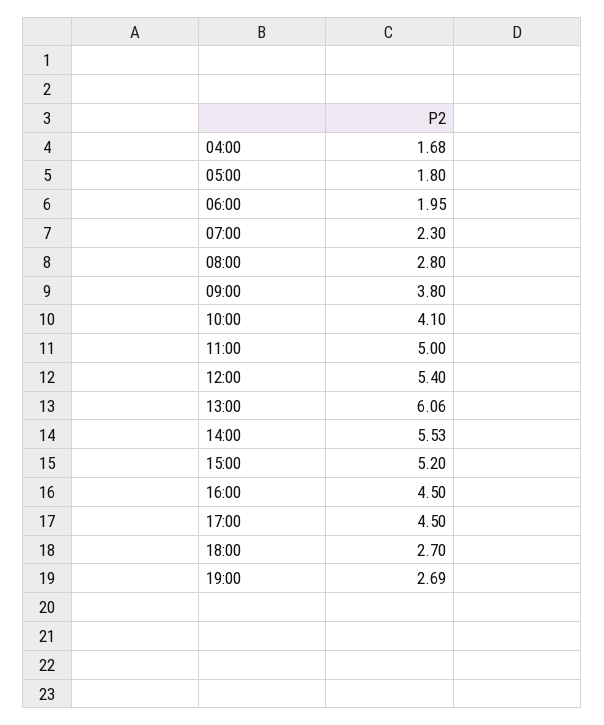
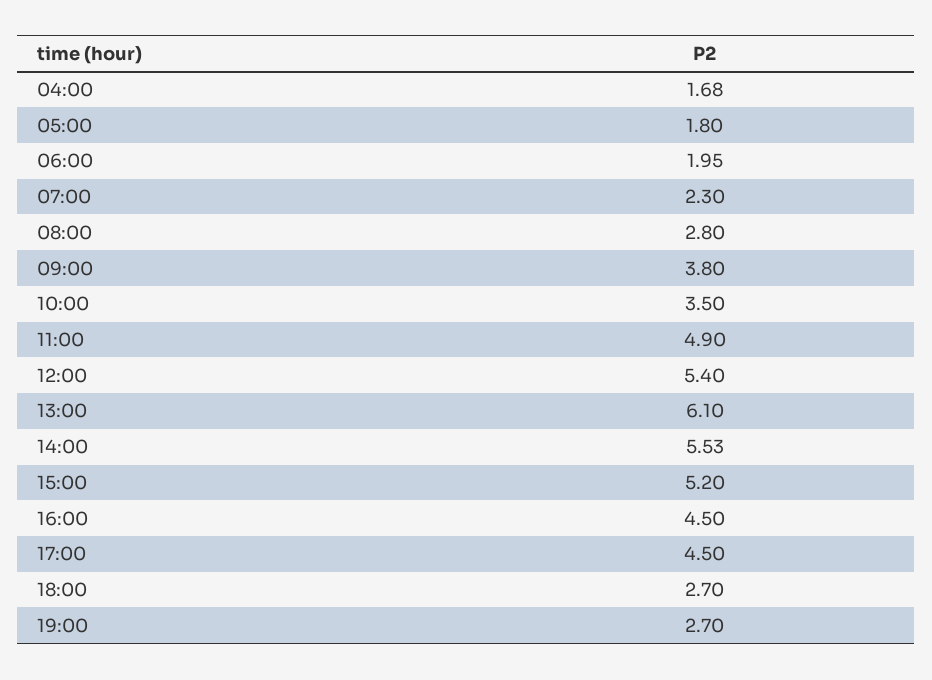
10:00: 4.1 -> 3.5
11:00: 5 -> 4.9
13:00: 6.06 -> 6.1
19:00: 2.69 -> 2.7

